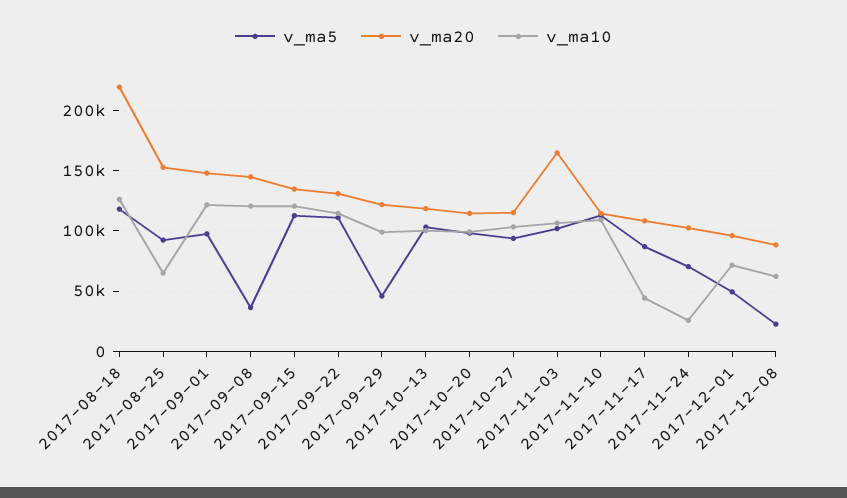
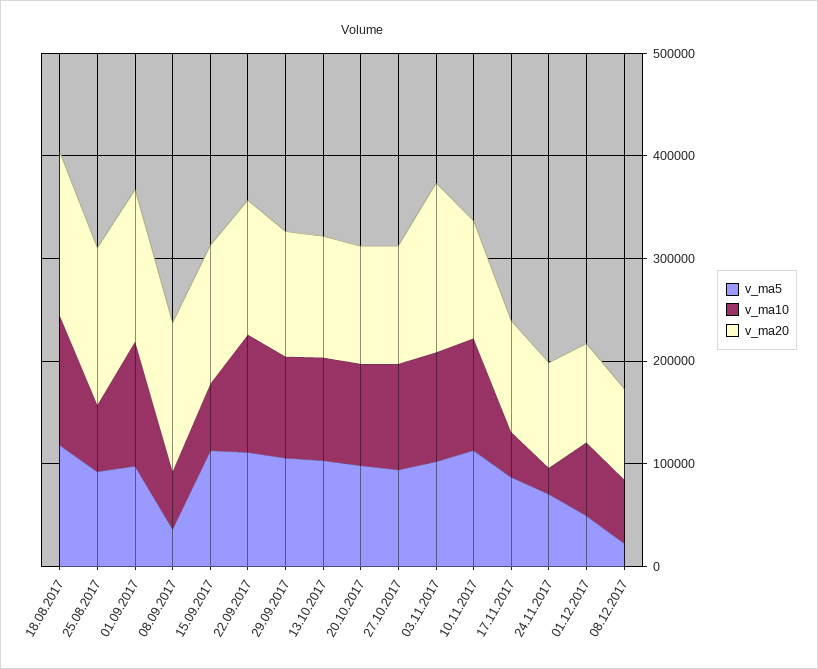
v_ma20, 2017-08-18: 220000 -> 160000
v_ma10, 2017-09-08: 120000 -> 60000
v_ma10, 2017-09-15: 120000 -> 60000
v_ma5, 2017-09-29: 45000 -> 100000

